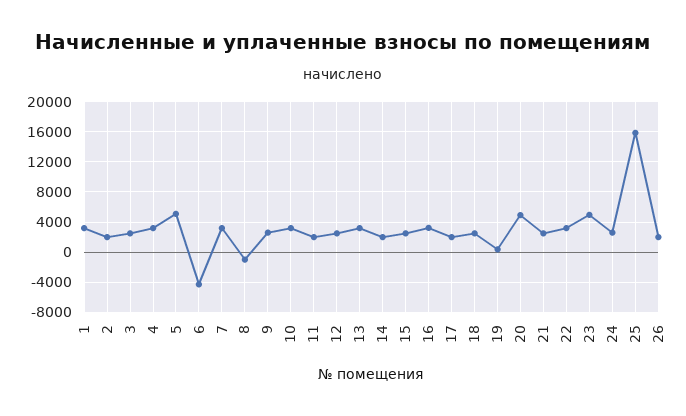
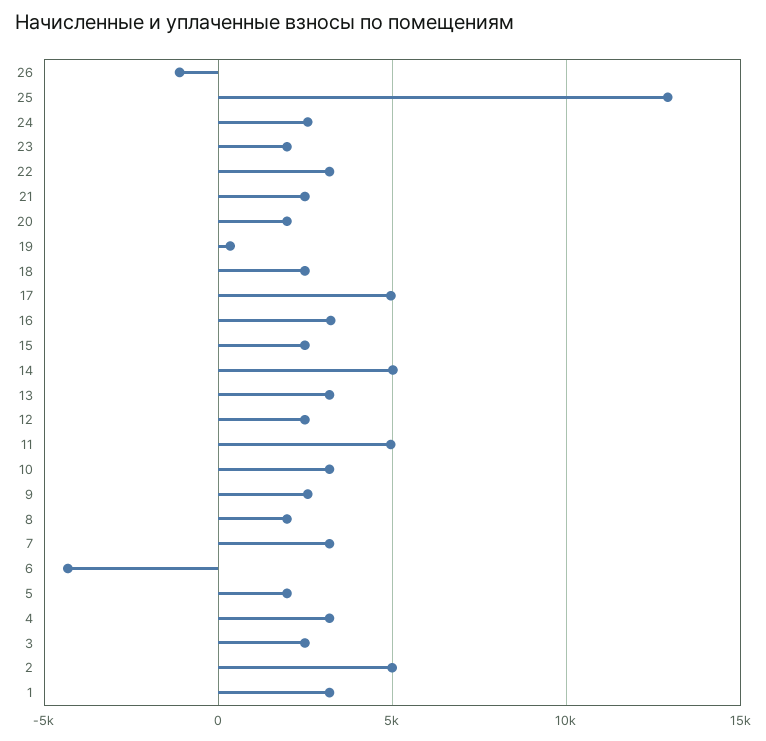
2: 2000 -> 5000
5: 5000 -> 2000
8: -1000 -> 2000
11: 2000 -> 5000
14: 2000 -> 5000
17: 2000 -> 5000
20: 5000 -> 2000
23: 5000 -> 2000
25: 16000 -> 13000
26: 2000 -> -1000

